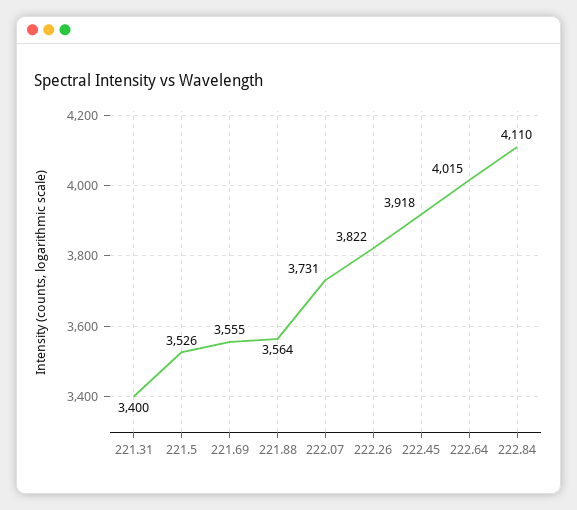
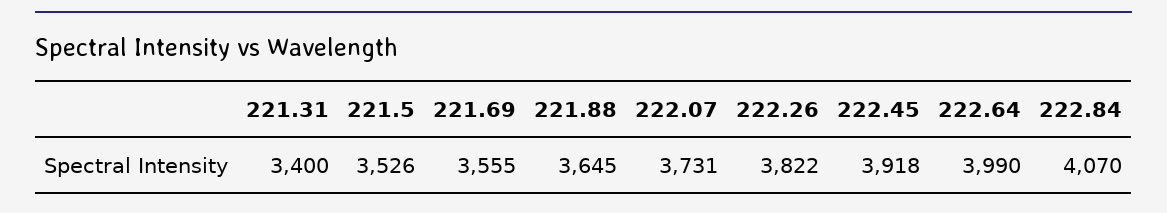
221.88: 3564 -> 3645
222.64: 4015 -> 3990
222.84: 4110 -> 4070

